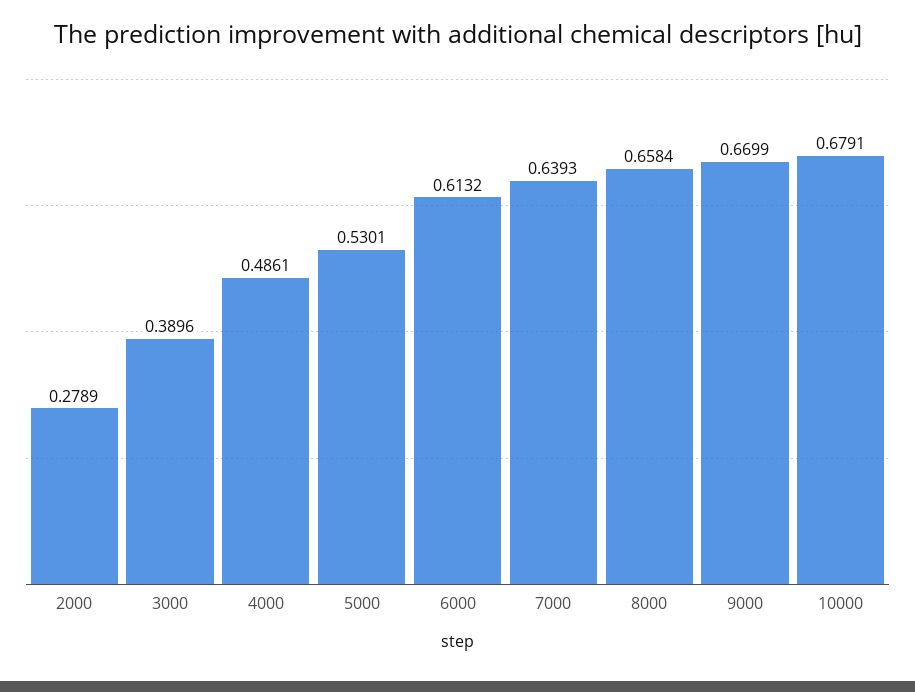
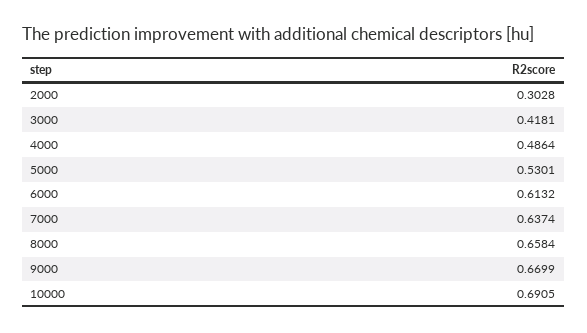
2000: 0.2789 -> 0.3028
3000: 0.3896 -> 0.4181
4000: 0.4861 -> 0.4864
7000: 0.6393 -> 0.6374
10000: 0.6791 -> 0.6905

